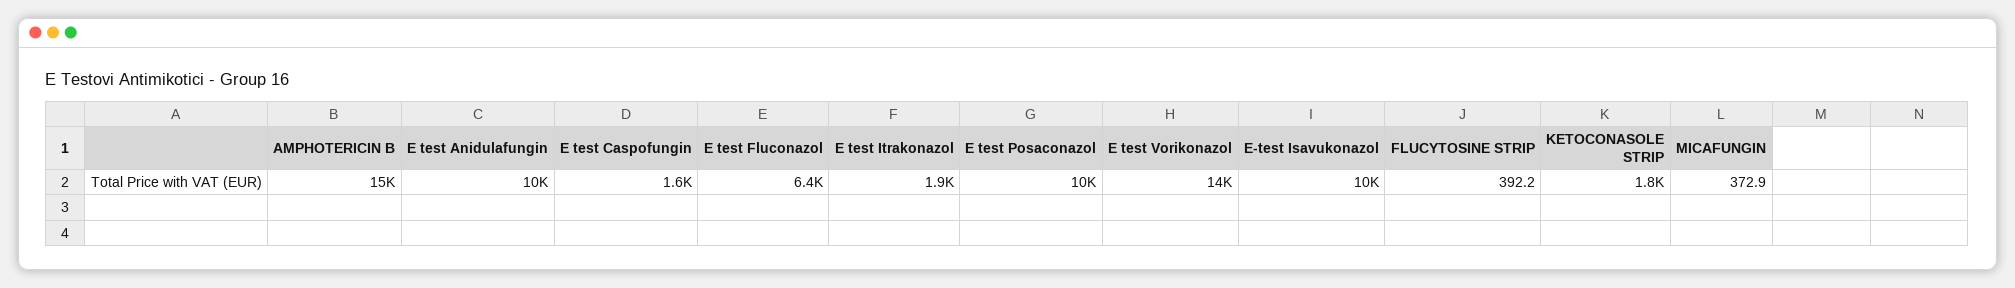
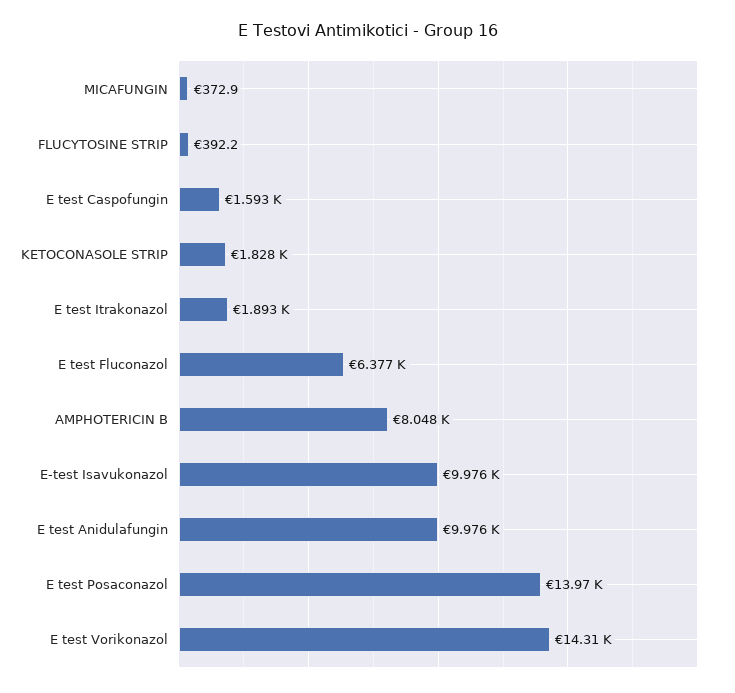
AMPHOTERICIN B: 15000 -> 8048
E test Posaconazol: 10000 -> 13970

